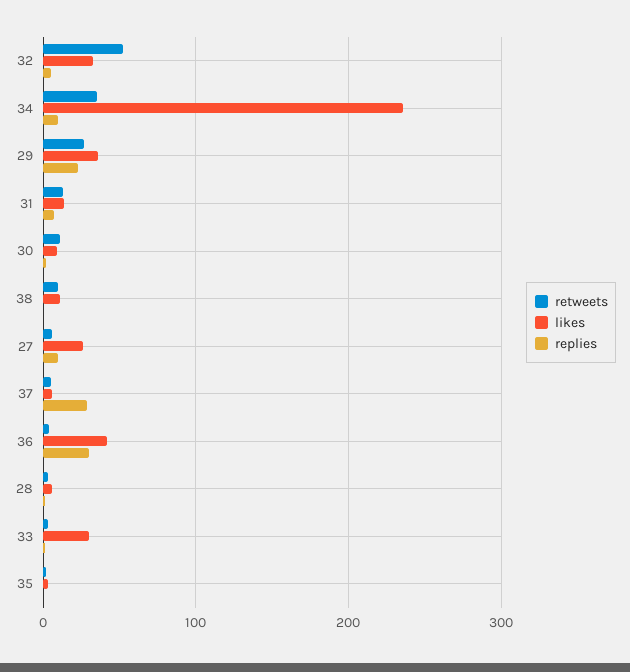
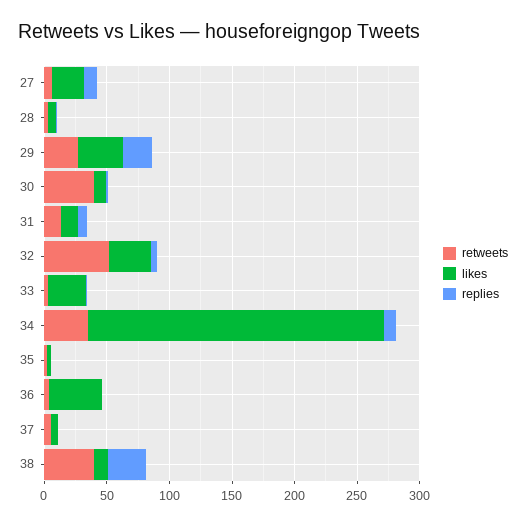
retweets, 30: 10 -> 40
retweets, 38: 10 -> 40
replies, 38: 0 -> 30
replies, 37: 30 -> 0
replies, 36: 30 -> 0

